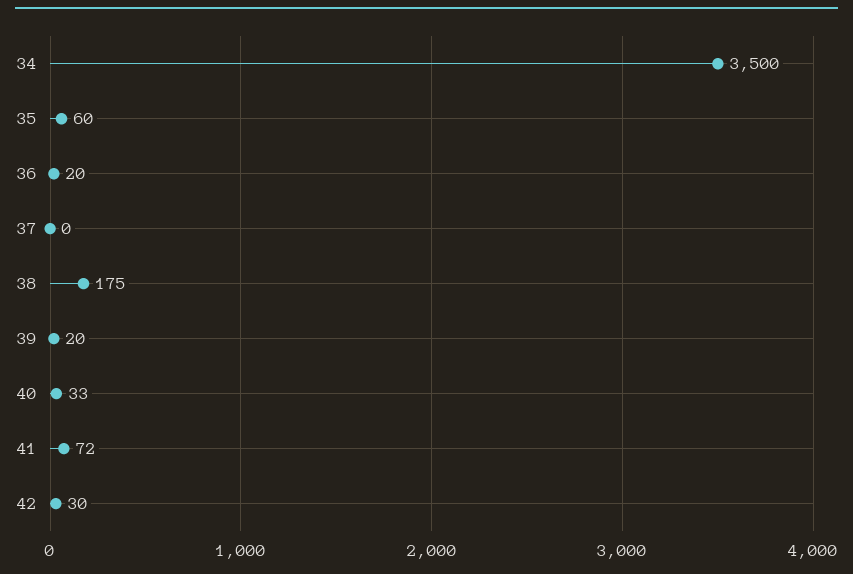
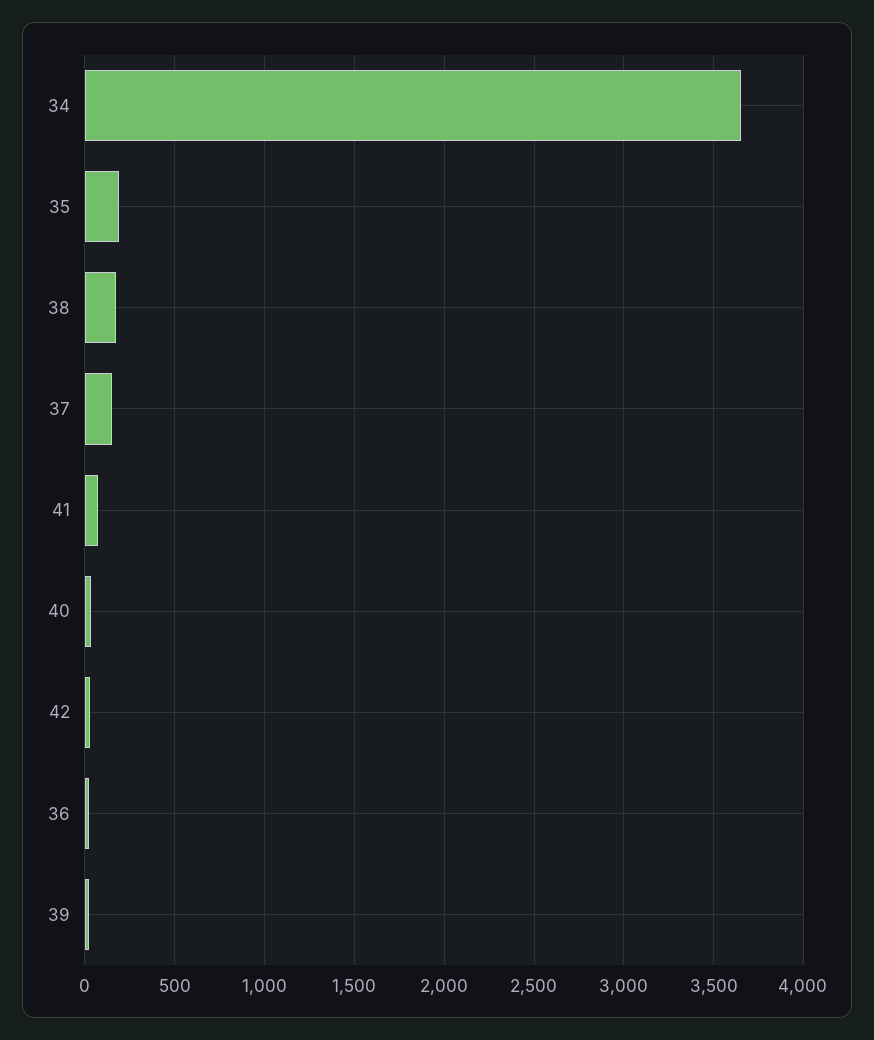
34: 3500 -> 3650
35: 60 -> 200
37: 0 -> 150

